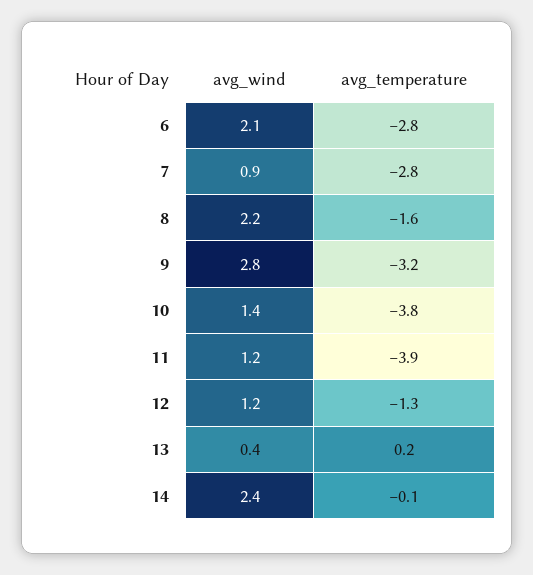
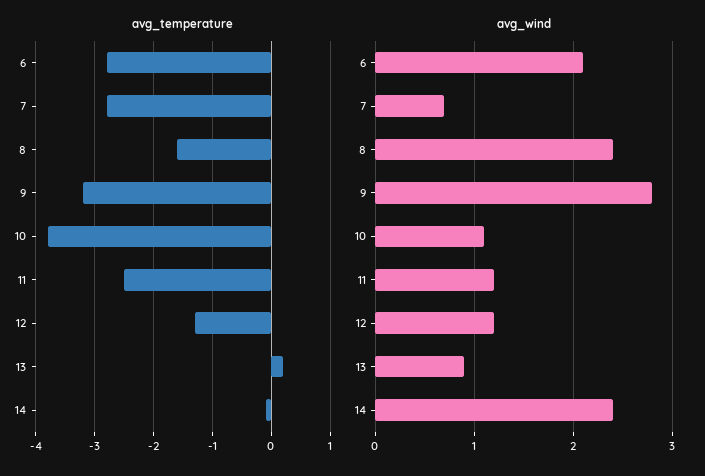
avg_wind, 7: 0.9 -> 0.7
avg_wind, 8: 2.2 -> 2.4
avg_wind, 10: 1.4 -> 1.1
avg_temperature, 11: -3.9 -> -2.5
avg_wind, 13: 0.4 -> 0.9

